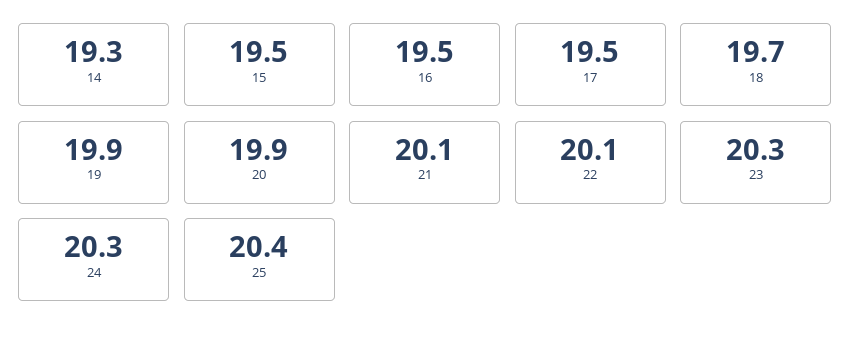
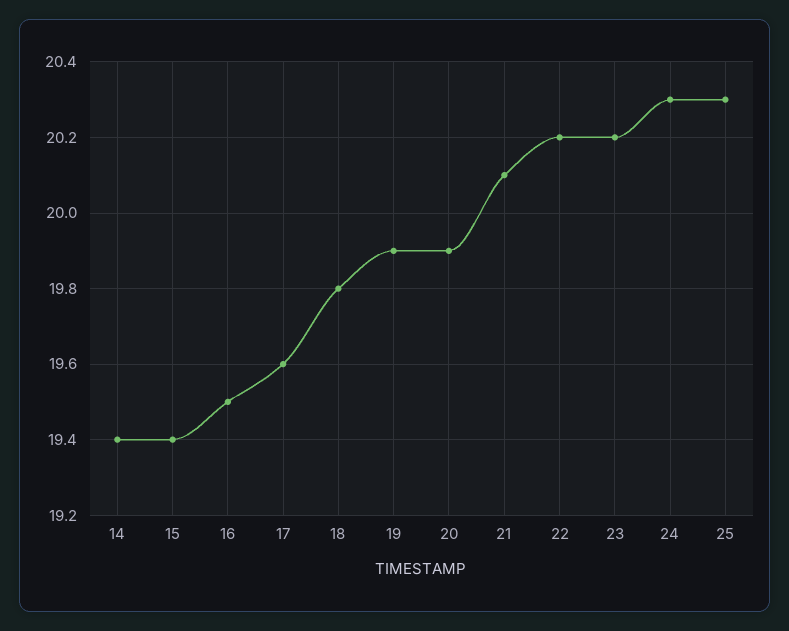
14: 19.3 -> 19.4
15: 19.5 -> 19.4
17: 19.5 -> 19.6
18: 19.7 -> 19.8
22: 20.1 -> 20.2
23: 20.3 -> 20.2
25: 20.4 -> 20.3

